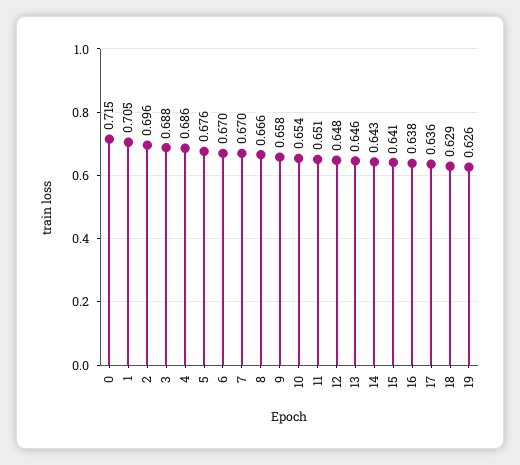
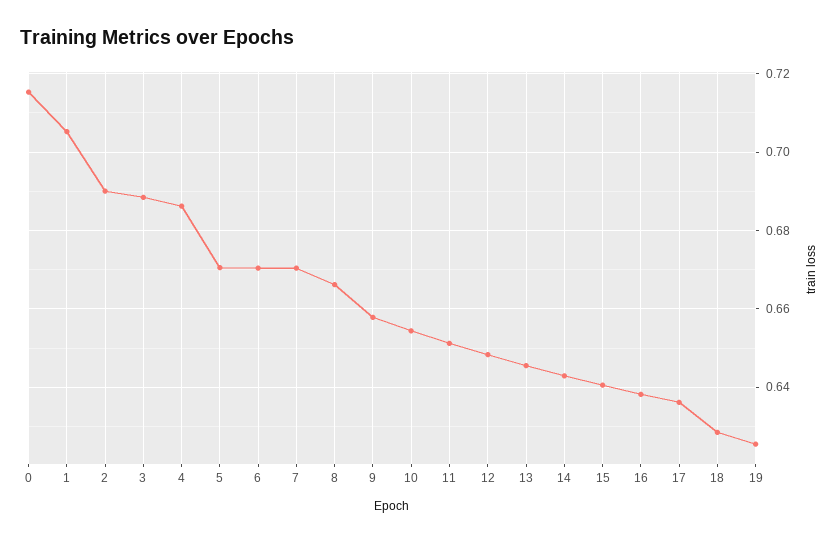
2: 0.696 -> 0.69
5: 0.676 -> 0.67

